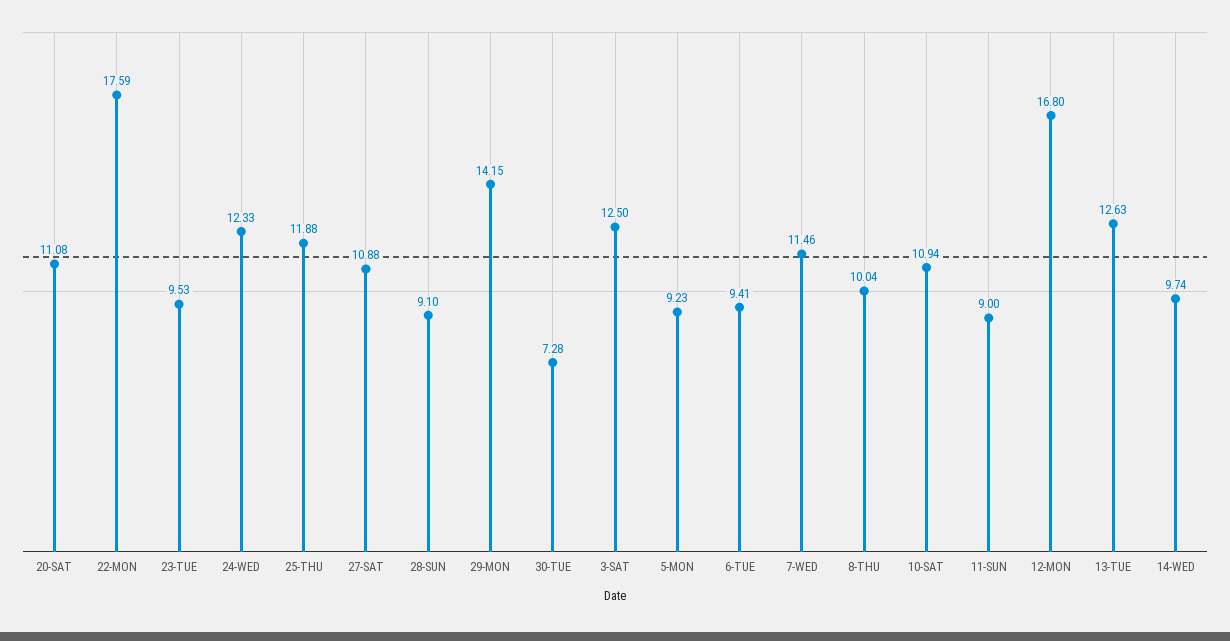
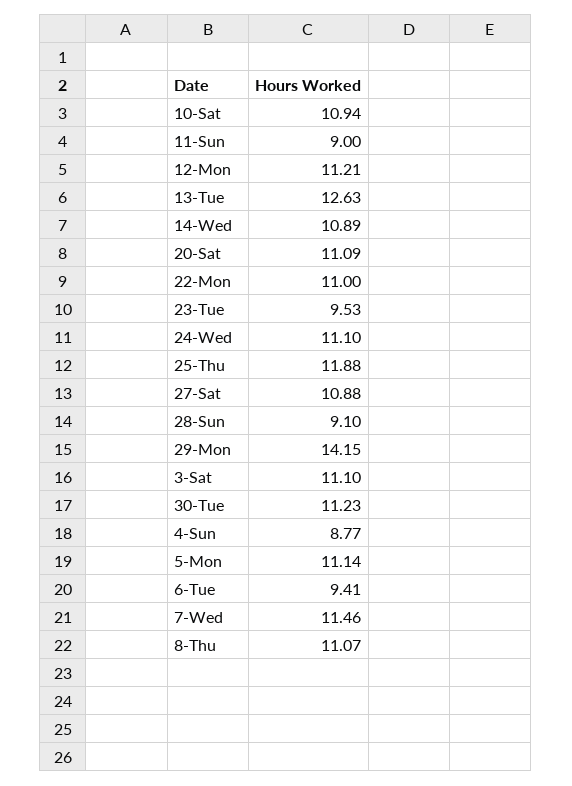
20-SAT: 11.08 -> 11.09
22-MON: 17.59 -> 11
24-WED: 12.33 -> 11.1
30-TUE: 7.28 -> 11.23
3-SAT: 12.5 -> 11.1
5-MON: 9.23 -> 11.14
8-THU: 10.04 -> 11.07
12-MON: 16.8 -> 11.21
14-WED: 9.74 -> 10.89
4-Sun: none -> 8.77

